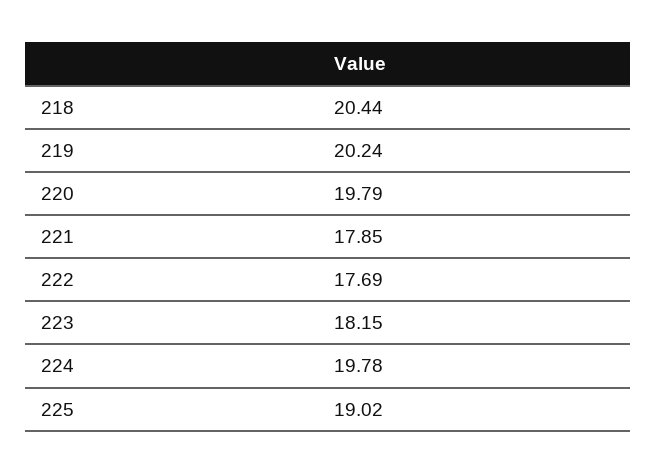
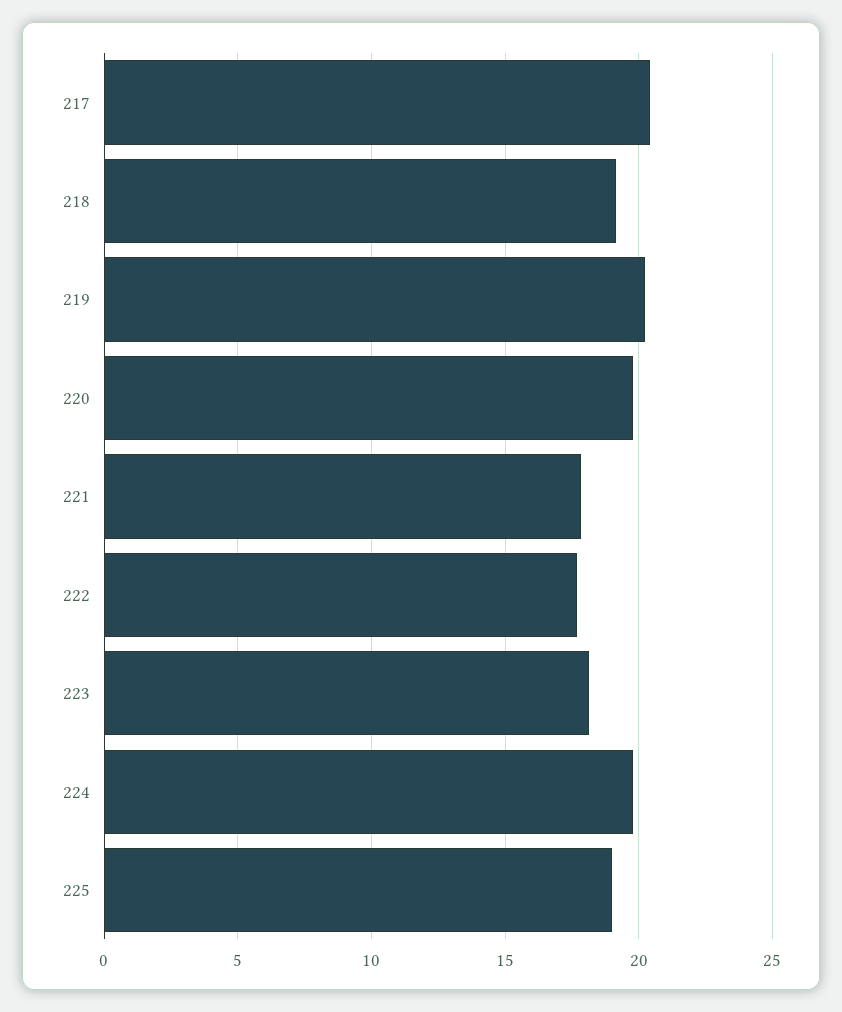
218: 20.44 -> 19
217: none -> 20.5

